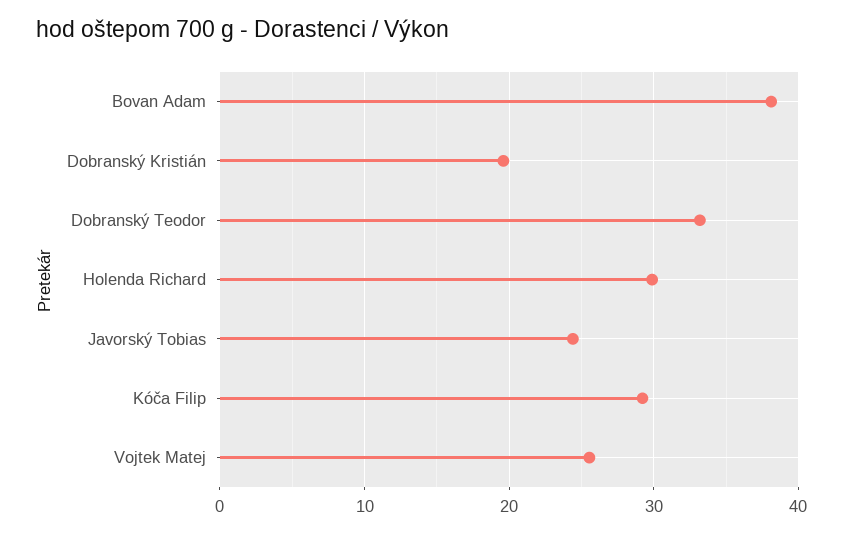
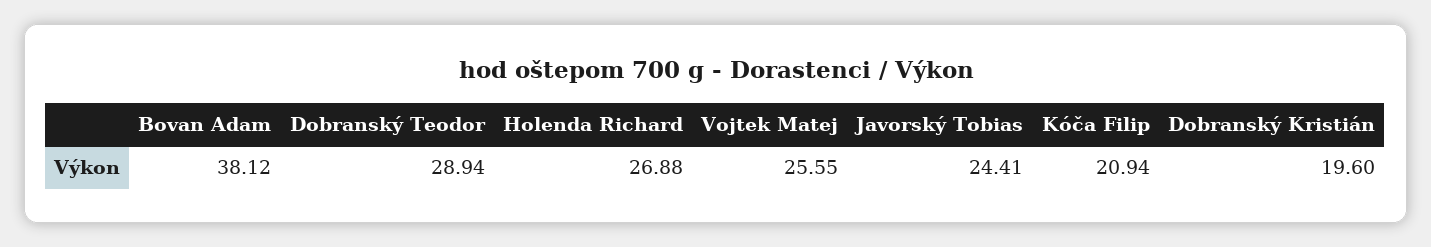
Dobranský Teodor: 33 -> 28.94
Holenda Richard: 30 -> 26.88
Kóča Filip: 29 -> 20.94

